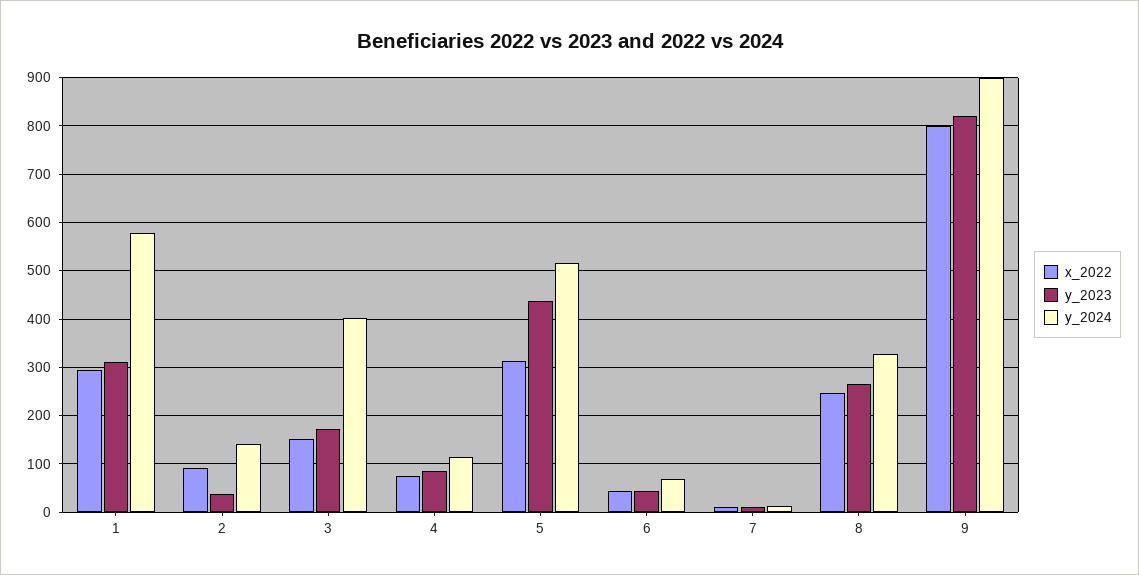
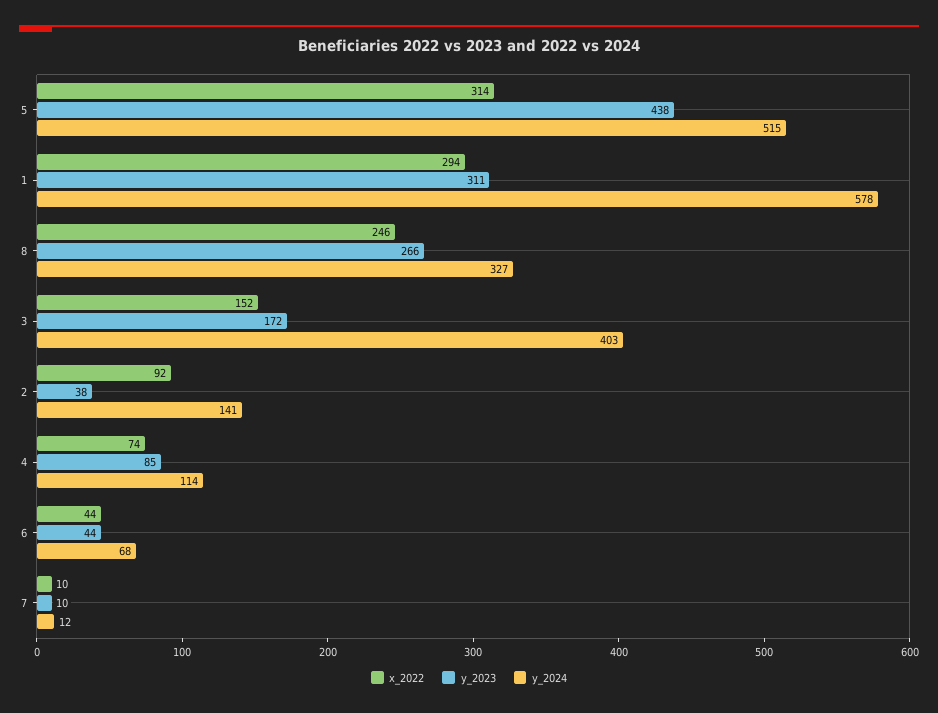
x_2022, 9: 800 -> none
y_2023, 9: 820 -> none
y_2024, 9: 900 -> none

